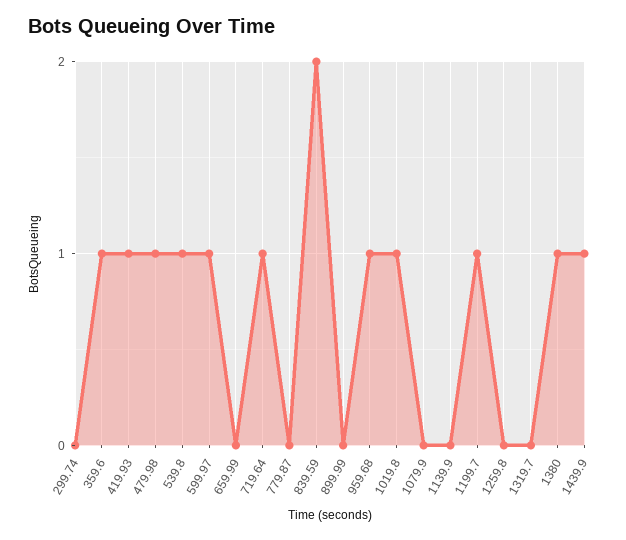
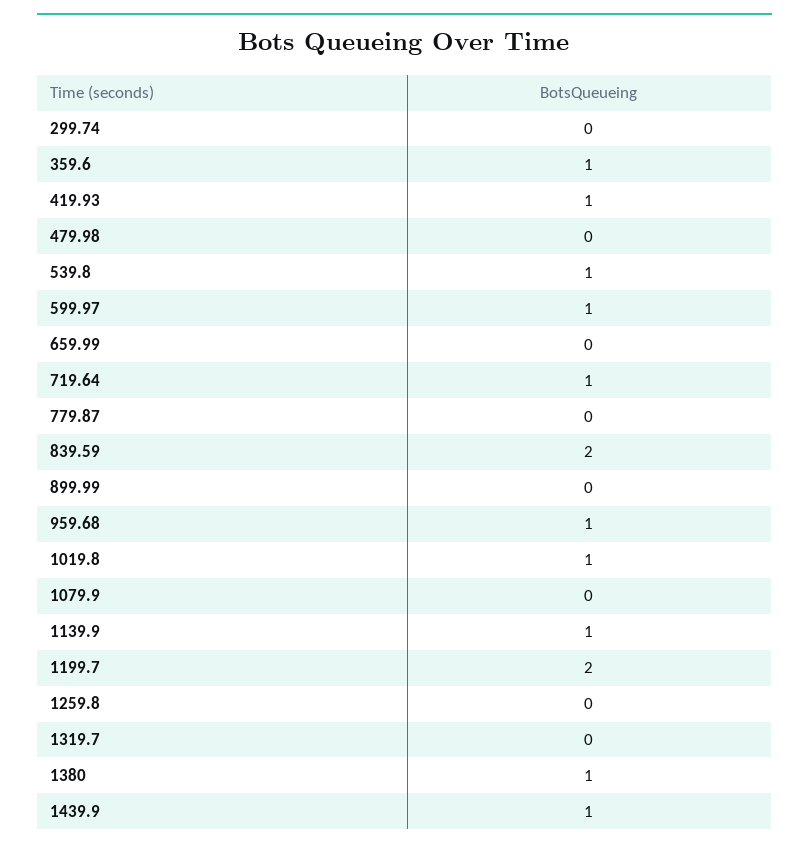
479.98: 1 -> 0
1139.9: 0 -> 1
1199.7: 1 -> 2

